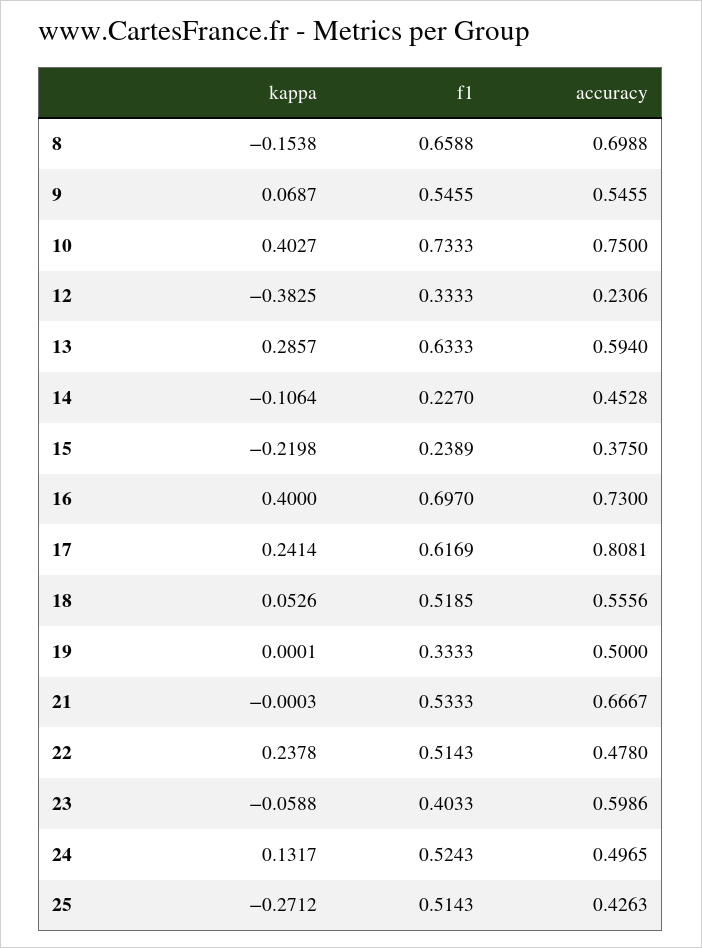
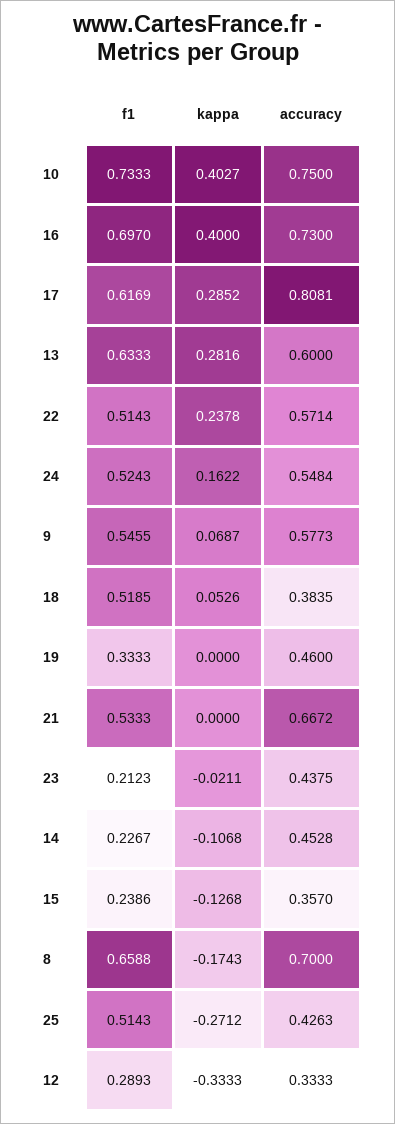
kappa, 8: -0.1538 -> -0.1743
accuracy, 8: 0.6988 -> 0.7
accuracy, 9: 0.5455 -> 0.5773
kappa, 12: -0.3825 -> -0.3333
f1, 12: 0.3333 -> 0.2893
accuracy, 12: 0.2306 -> 0.3333
kappa, 13: 0.2857 -> 0.2816
accuracy, 13: 0.594 -> 0.6
kappa, 14: -0.1064 -> -0.1068
f1, 14: 0.227 -> 0.2267
kappa, 15: -0.2198 -> -0.1268
f1, 15: 0.2389 -> 0.2386
accuracy, 15: 0.375 -> 0.357
kappa, 17: 0.2414 -> 0.2852
accuracy, 18: 0.5556 -> 0.3835
kappa, 19: 0.0001 -> 0
accuracy, 19: 0.5 -> 0.46
kappa, 21: -0.0003 -> 0
accuracy, 21: 0.6667 -> 0.6672
accuracy, 22: 0.478 -> 0.5714
kappa, 23: -0.0588 -> -0.0211
f1, 23: 0.4033 -> 0.2123
accuracy, 23: 0.5986 -> 0.4375
kappa, 24: 0.1317 -> 0.1622
accuracy, 24: 0.4965 -> 0.5484

